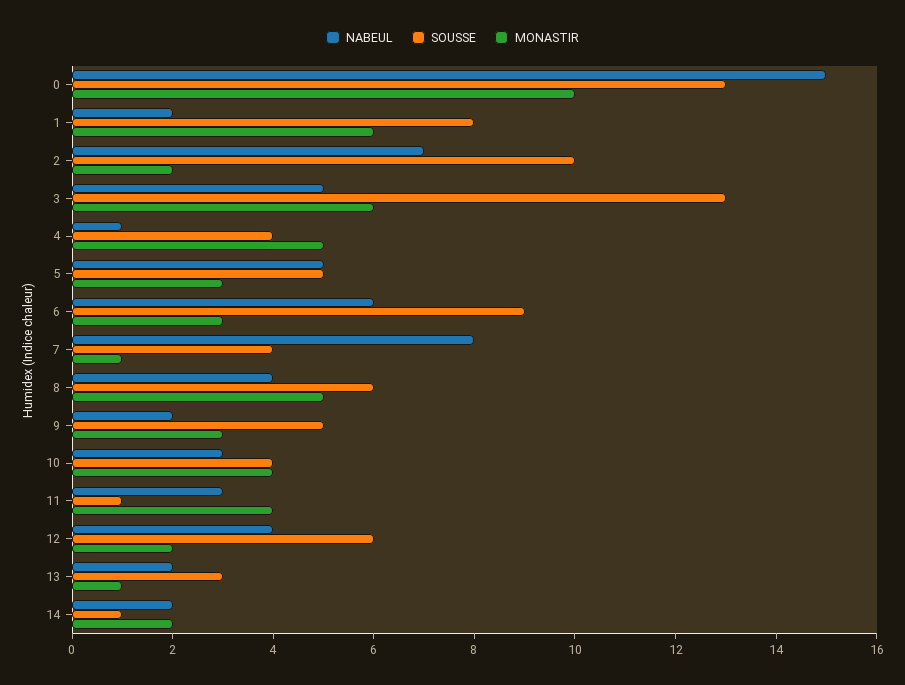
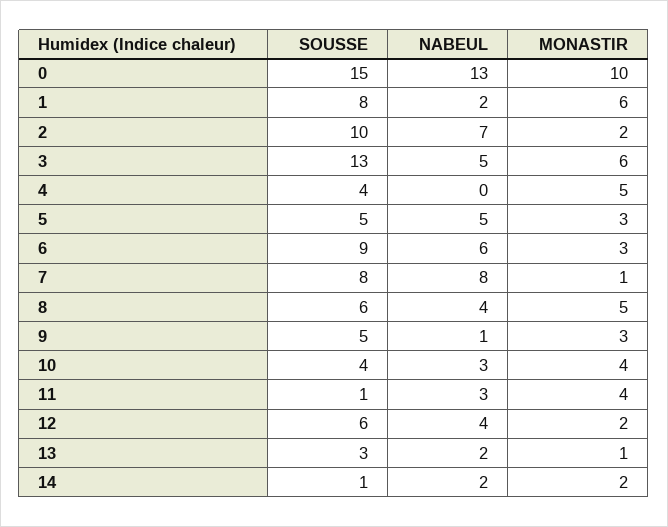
NABEUL, 0: 15 -> 13
SOUSSE, 0: 13 -> 15
NABEUL, 4: 1 -> 0
SOUSSE, 7: 4 -> 8
NABEUL, 9: 2 -> 1

